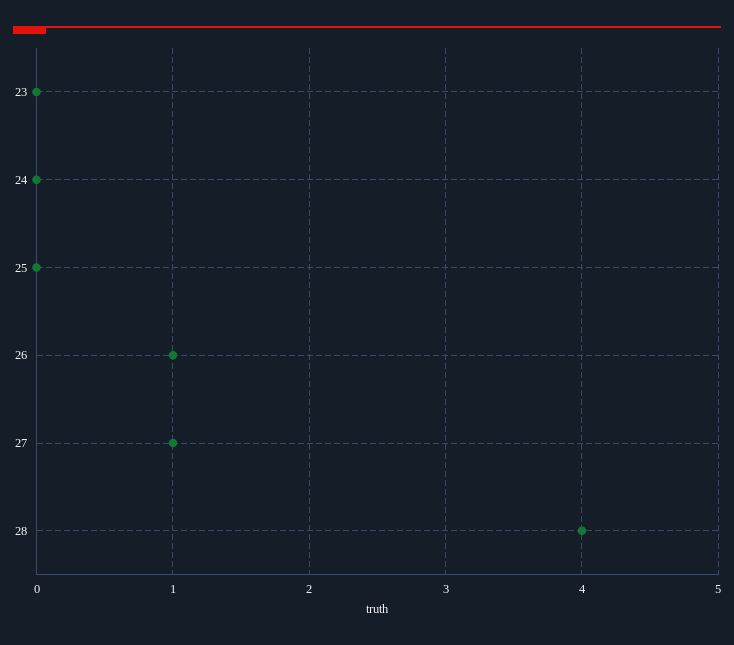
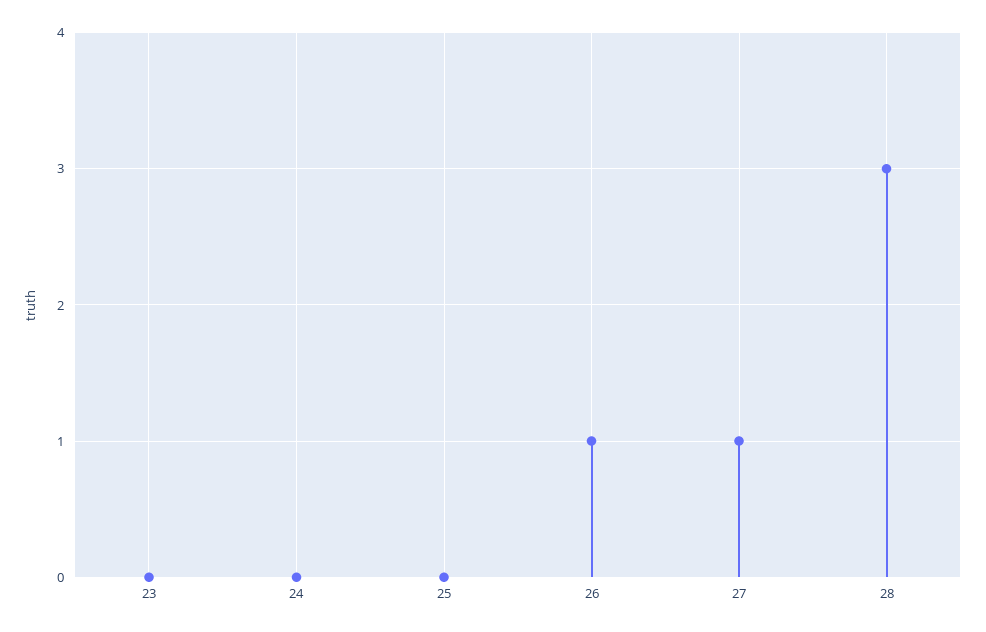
28: 4 -> 3

